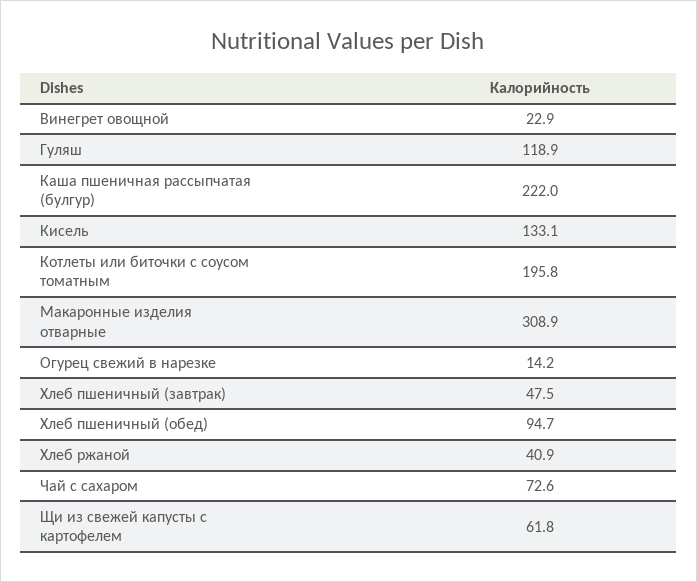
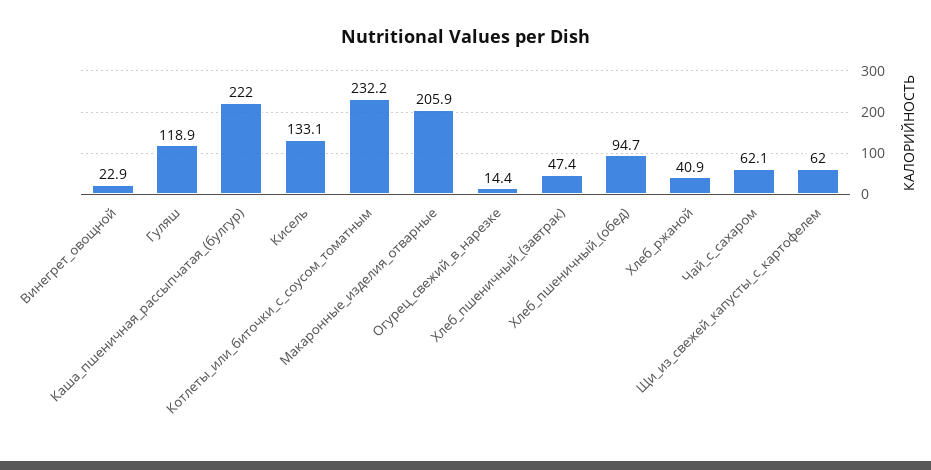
Котлеты или биточки с соусом томатным: 195.8 -> 232.2
Макаронные изделия отварные: 308.9 -> 205.9
Огурец свежий в нарезке: 14.2 -> 14.4
Хлеб пшеничный (завтрак): 47.5 -> 47.4
Чай с сахаром: 72.6 -> 62.1
Щи из свежей капусты с картофелем: 61.8 -> 62

